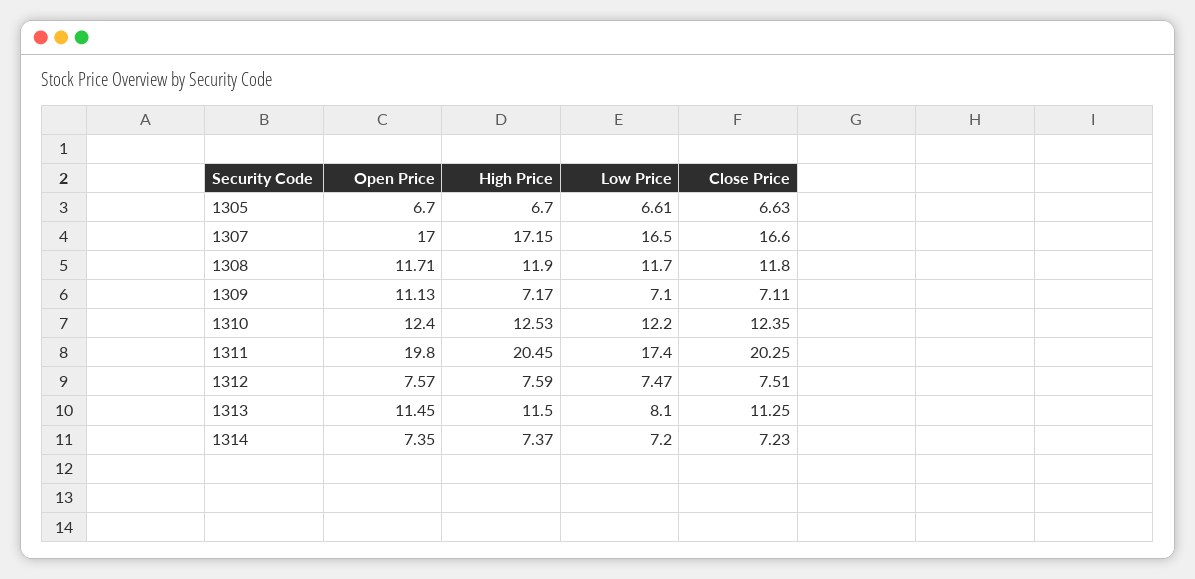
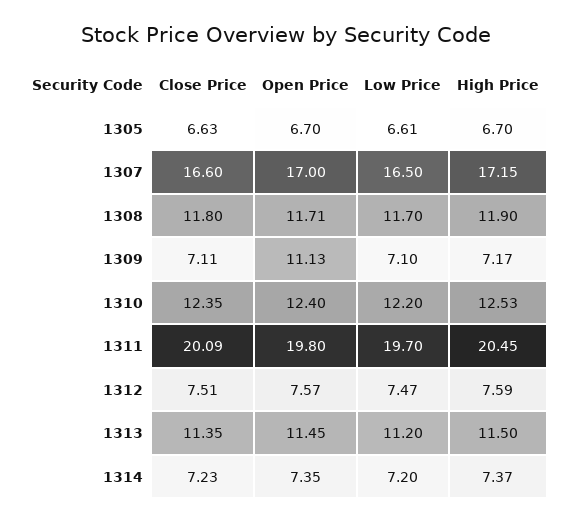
Low Price, 1311: 17.4 -> 19.7
Close Price, 1311: 20.25 -> 20.09
Low Price, 1313: 8.1 -> 11.2
Close Price, 1313: 11.25 -> 11.35

